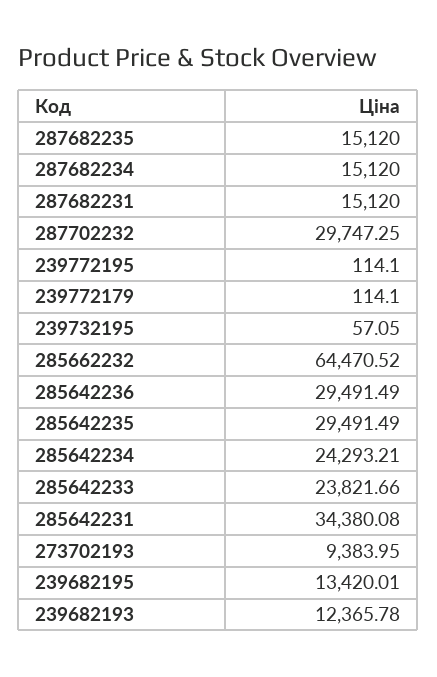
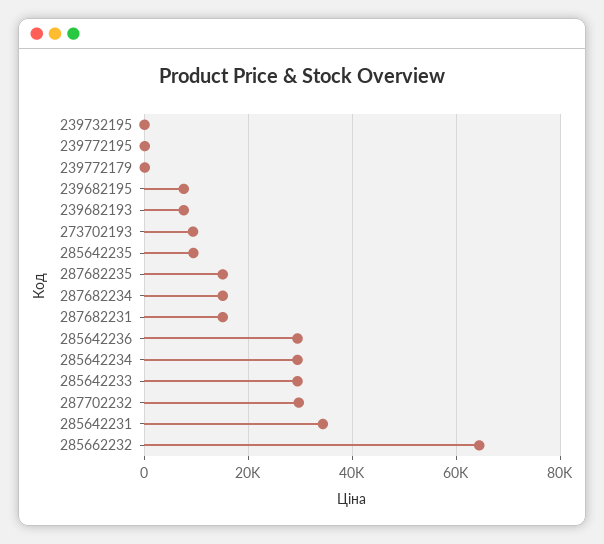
285642235: 29491.49 -> 10000
285642234: 24293.21 -> 30000
285642233: 23821.66 -> 30000
239682195: 13420.01 -> 8000
239682193: 12365.78 -> 8000

